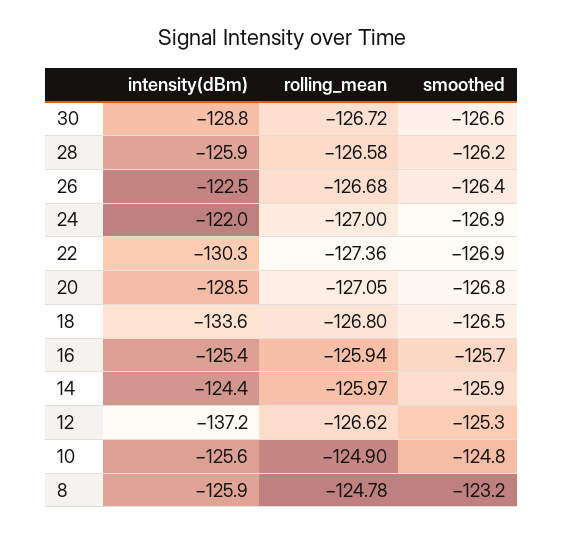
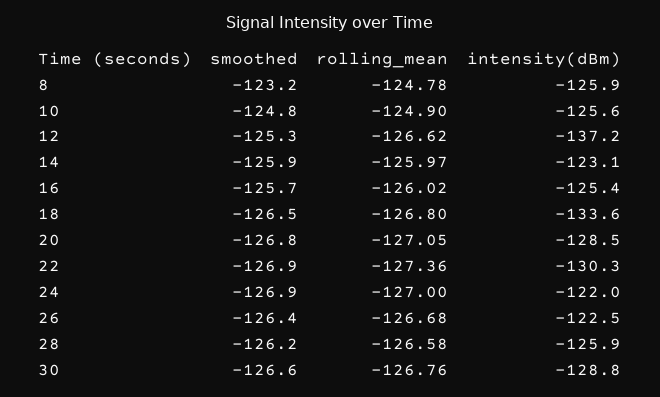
rolling_mean, 30: -126.72 -> -126.76
rolling_mean, 16: -125.94 -> -126.02
intensity(dBm), 14: -124.4 -> -123.1

